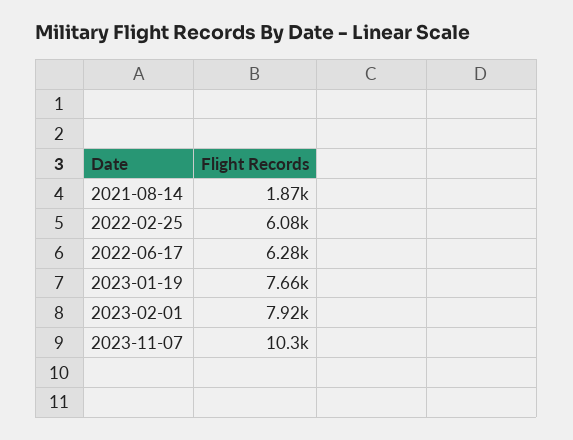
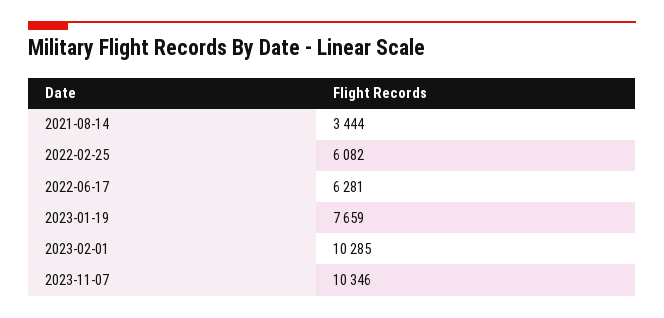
2021-08-14: 1870 -> 3444
2023-02-01: 7920 -> 10285

